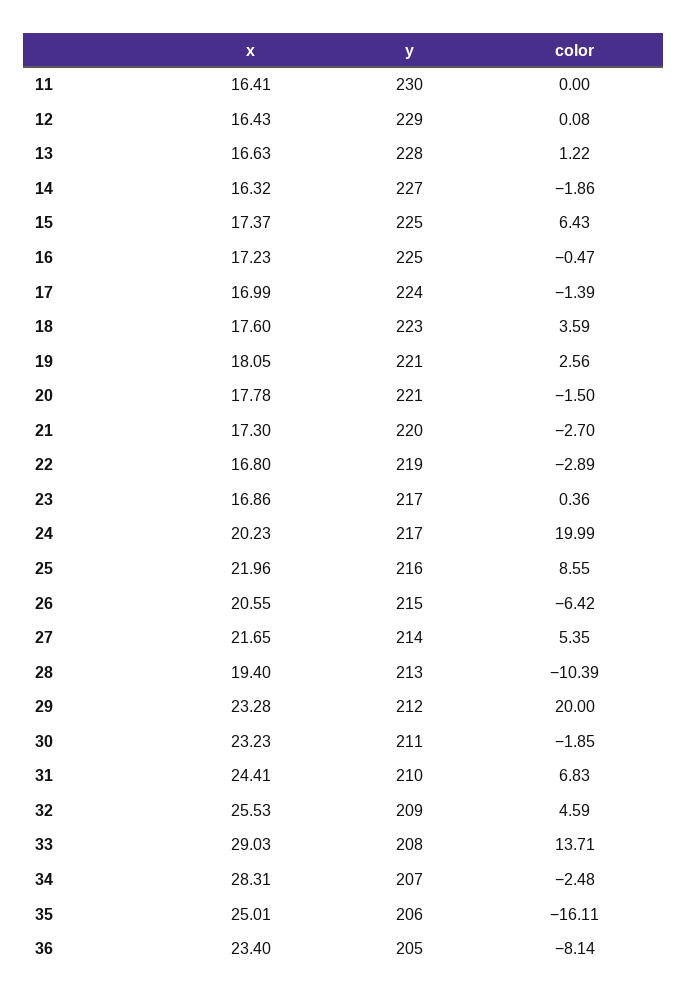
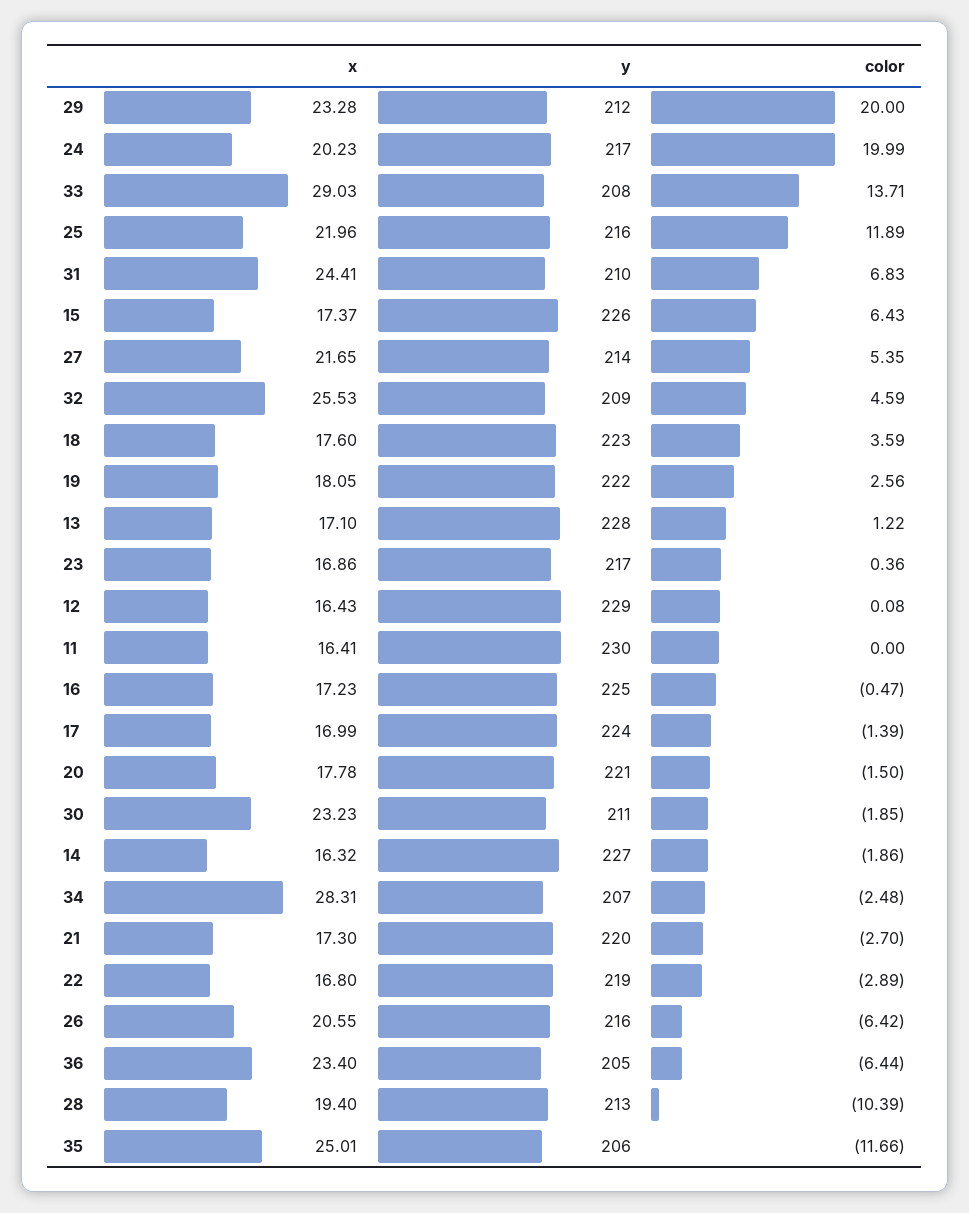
x, 13: 16.63 -> 17.1
y, 15: 225 -> 226
y, 19: 221 -> 222
color, 25: 8.55 -> 11.89
y, 26: 215 -> 216
color, 35: -16.11 -> -11.66
color, 36: -8.14 -> -6.44

